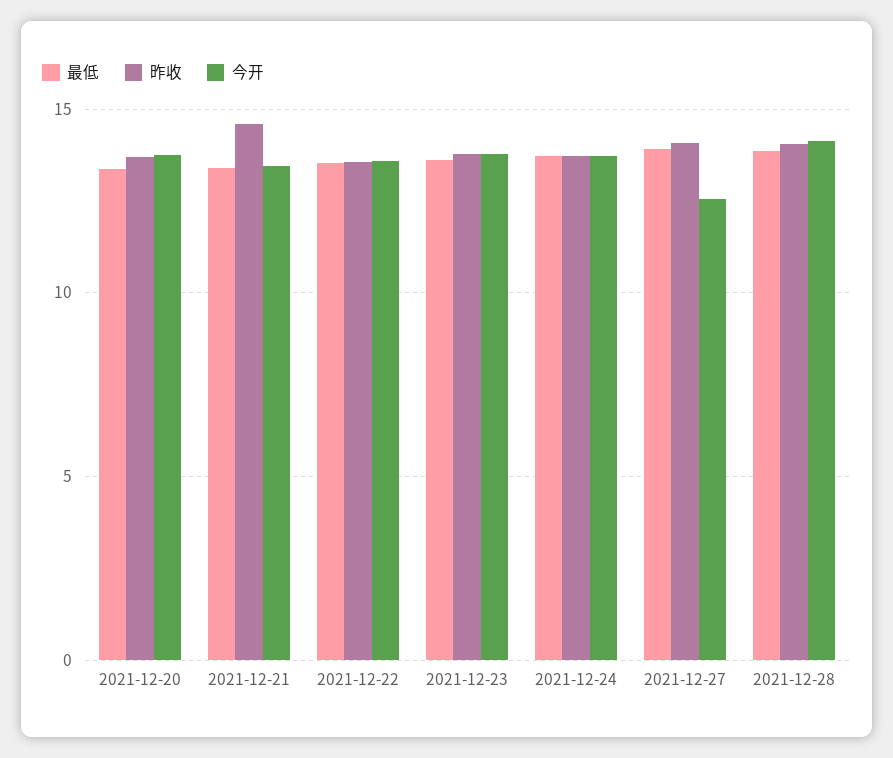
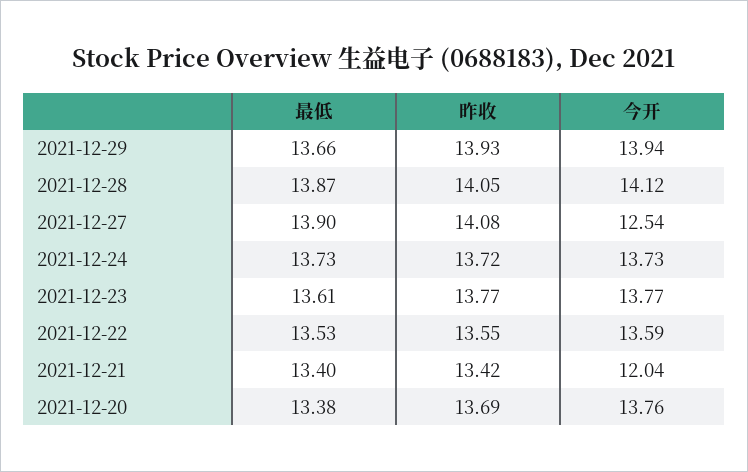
昨收, 2021-12-21: 14.5 -> 13.42
今开, 2021-12-21: 13.5 -> 12.04
最低, 2021-12-29: none -> 13.66
昨收, 2021-12-29: none -> 13.93
今开, 2021-12-29: none -> 13.94

